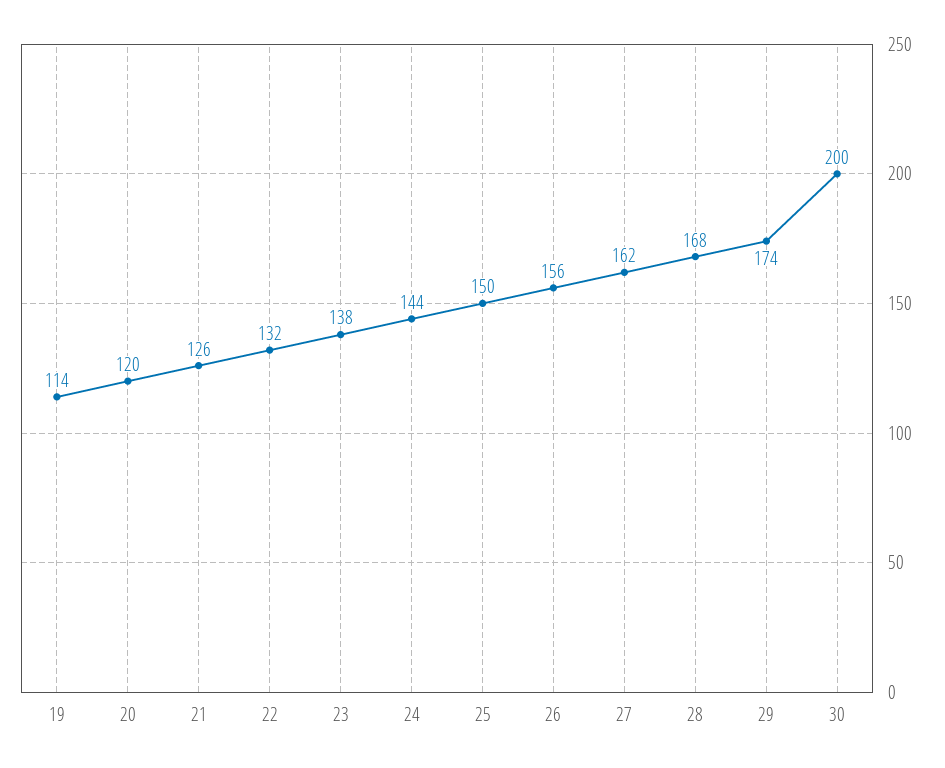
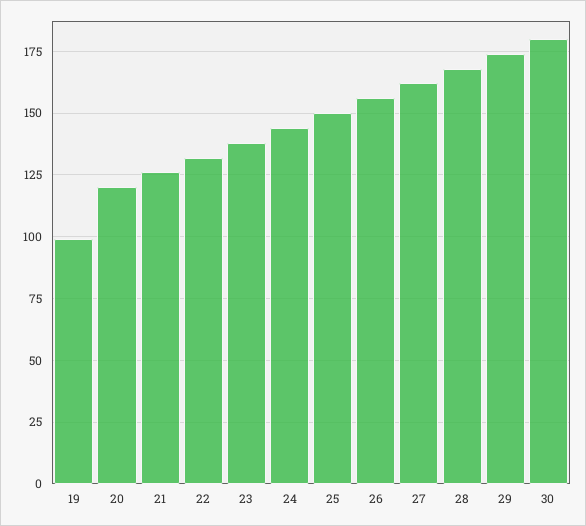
19: 114 -> 100
30: 200 -> 180

